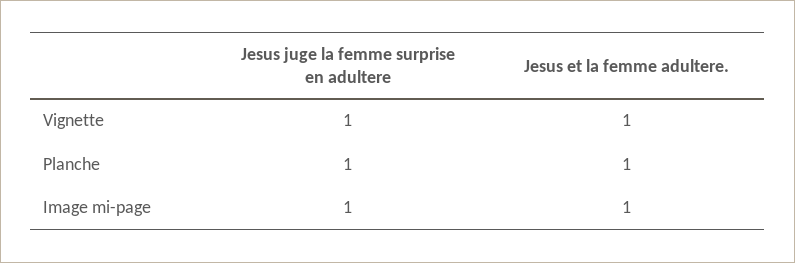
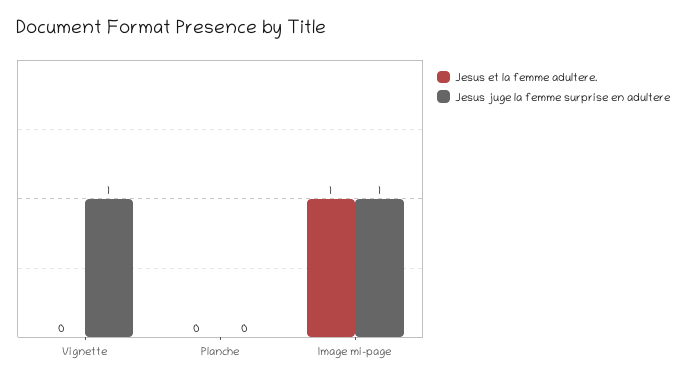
Jesus et la femme adultere., Vignette: 1 -> 0
Jesus juge la femme surprise en adultere, Planche: 1 -> 0
Jesus et la femme adultere., Planche: 1 -> 0

